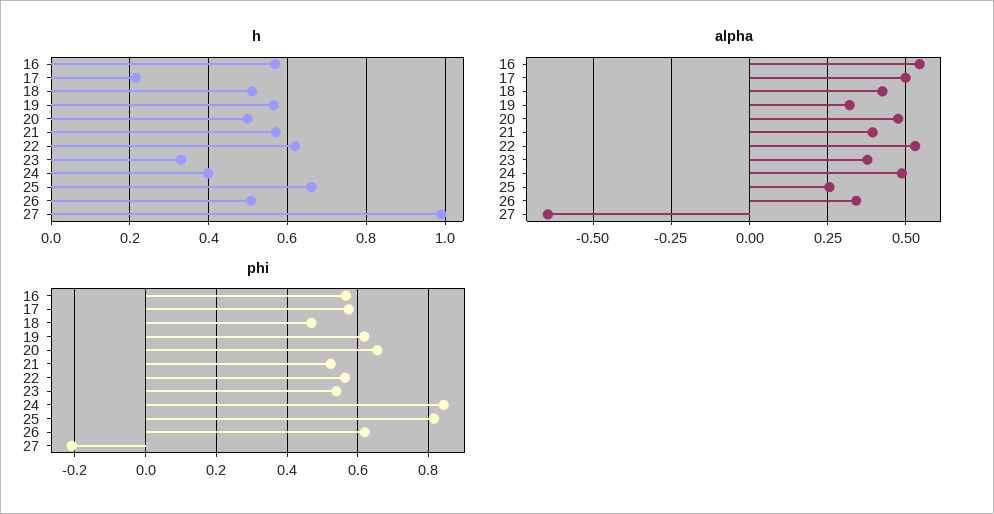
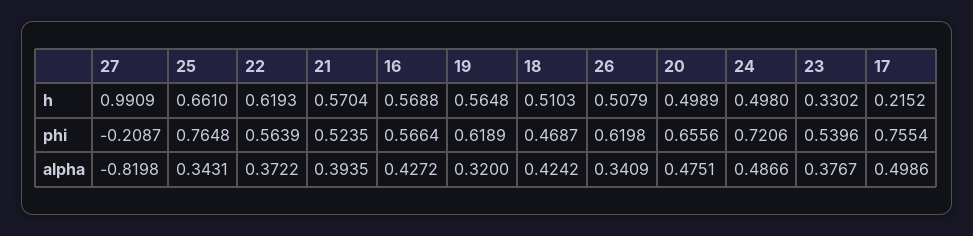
h, 24: 0.4 -> 0.498
alpha, 16: 0.55 -> 0.4272
alpha, 22: 0.525 -> 0.3722
alpha, 25: 0.25 -> 0.3431
alpha, 27: -0.65 -> -0.8198
phi, 17: 0.58 -> 0.7554
phi, 24: 0.84 -> 0.7206
phi, 25: 0.82 -> 0.7648

